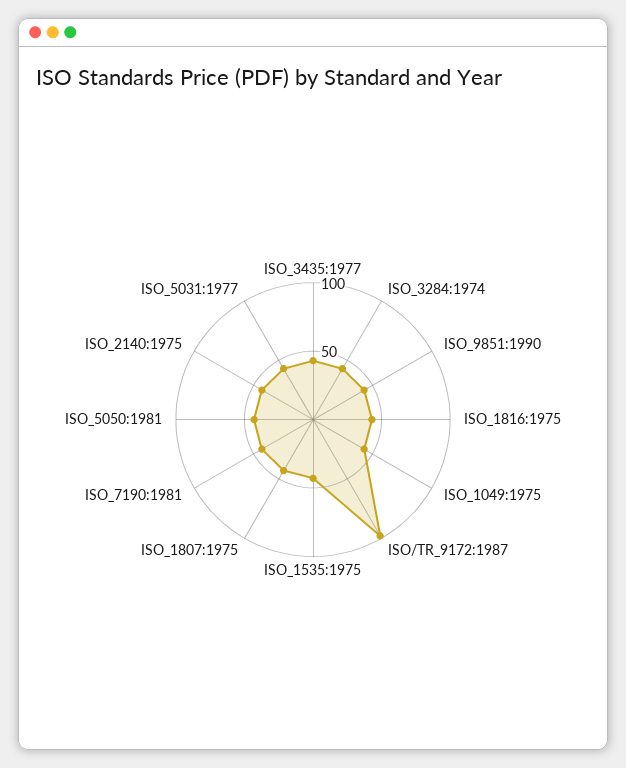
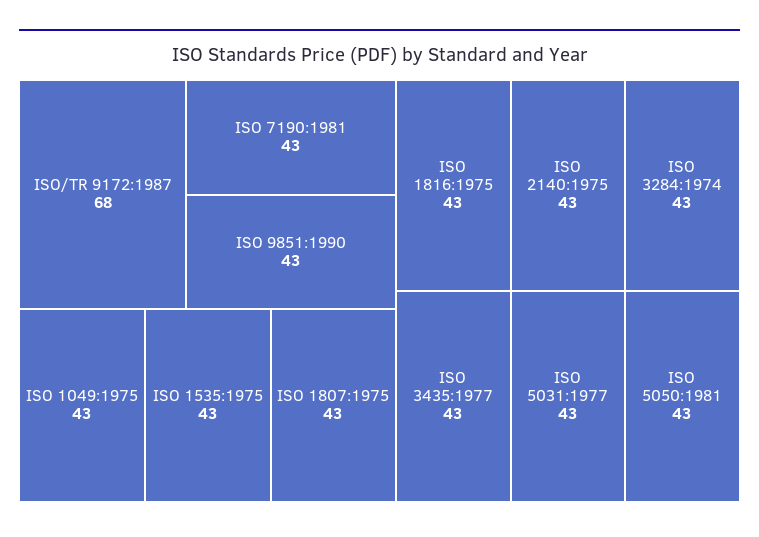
ISO/TR_9172:1987: 100 -> 68

